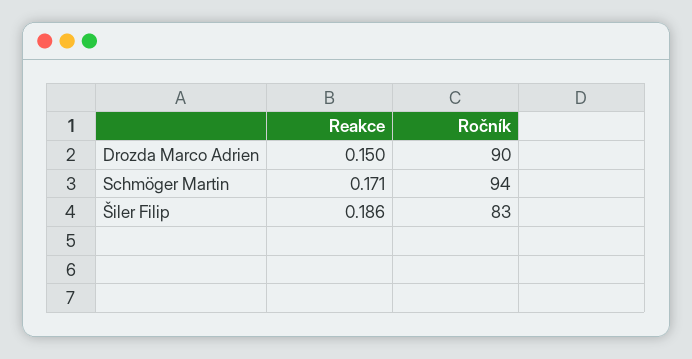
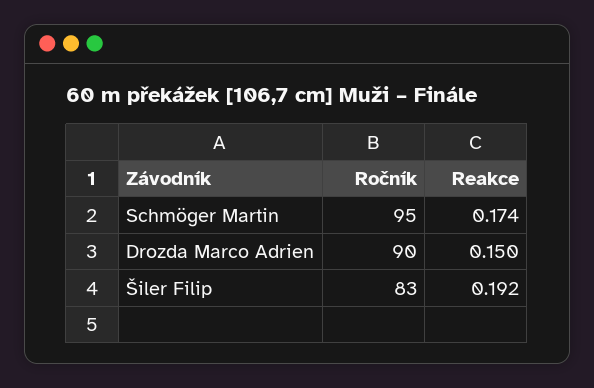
Reakce, Schmöger Martin: 0.171 -> 0.174
Ročník, Schmöger Martin: 94 -> 95
Reakce, Šiler Filip: 0.186 -> 0.192

